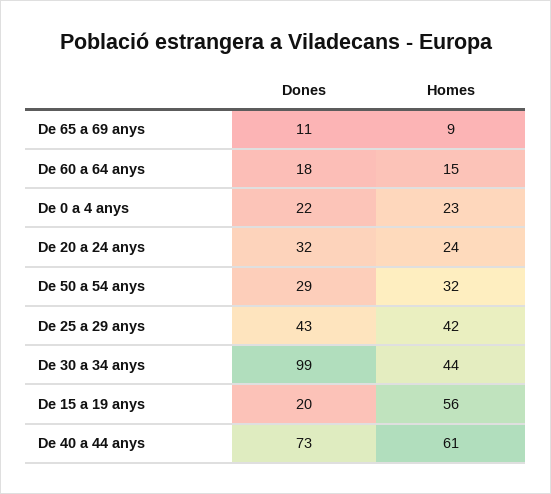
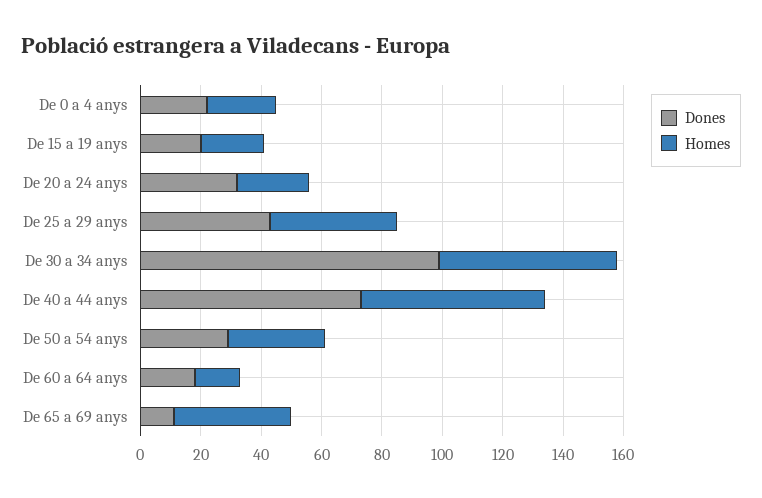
Homes, De 65 a 69 anys: 9 -> 40
Homes, De 30 a 34 anys: 44 -> 60
Homes, De 15 a 19 anys: 56 -> 20

